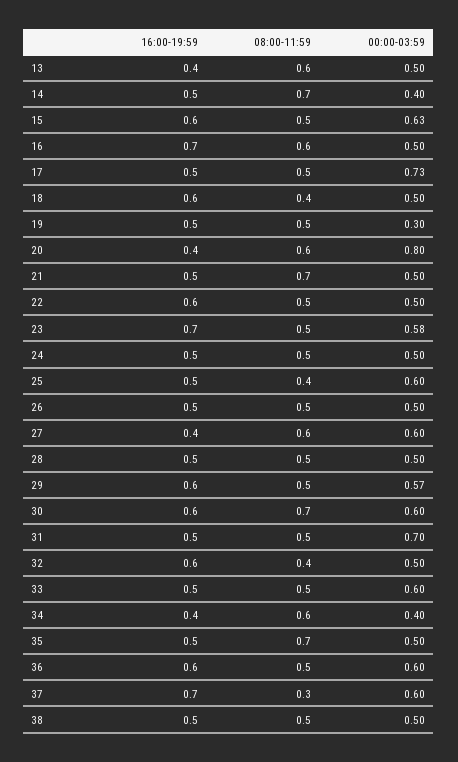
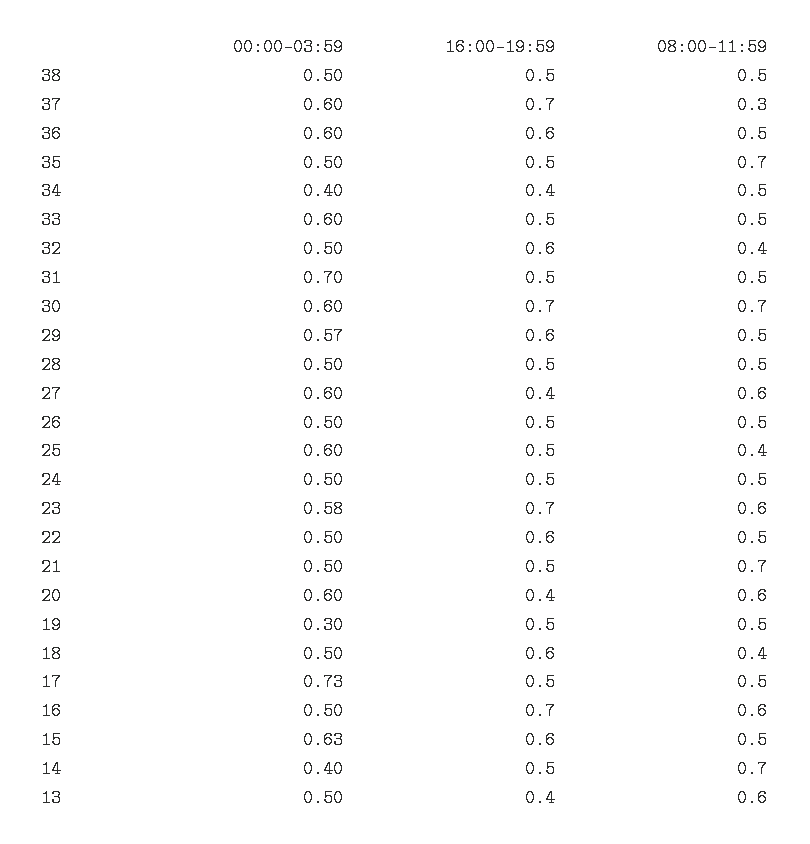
00:00-03:59, 20: 0.8 -> 0.6
08:00-11:59, 23: 0.5 -> 0.6
16:00-19:59, 30: 0.6 -> 0.7
08:00-11:59, 34: 0.6 -> 0.5

